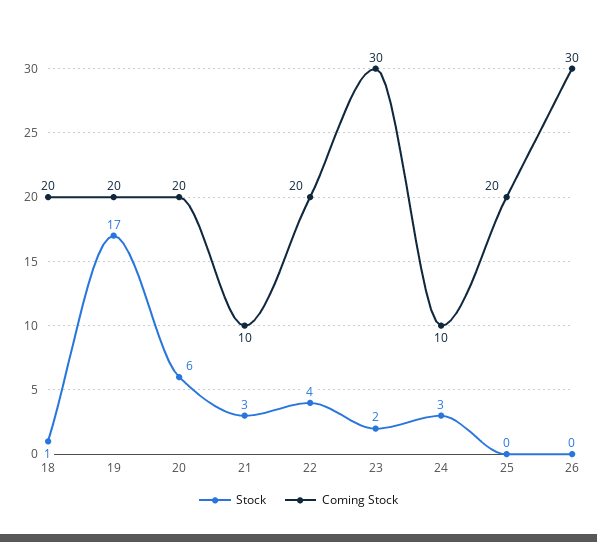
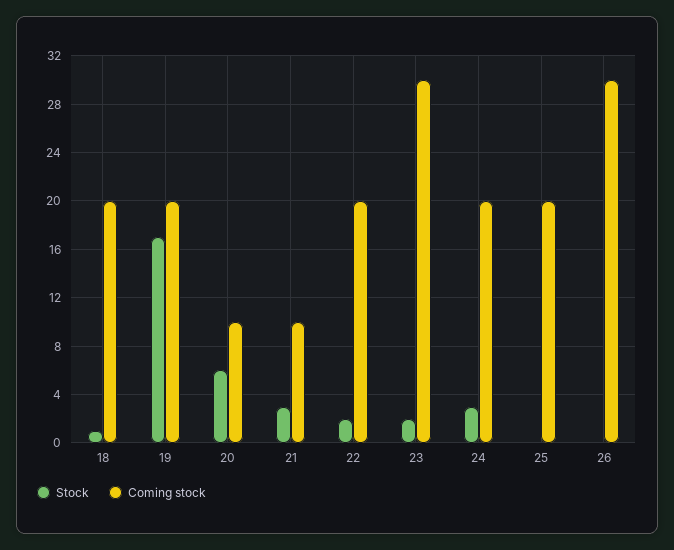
Coming Stock, 20: 20 -> 10
Stock, 22: 4 -> 2
Coming Stock, 24: 10 -> 20

